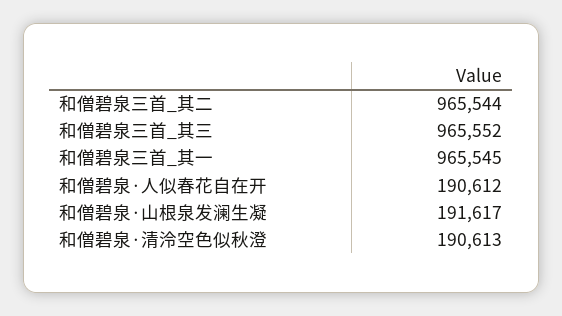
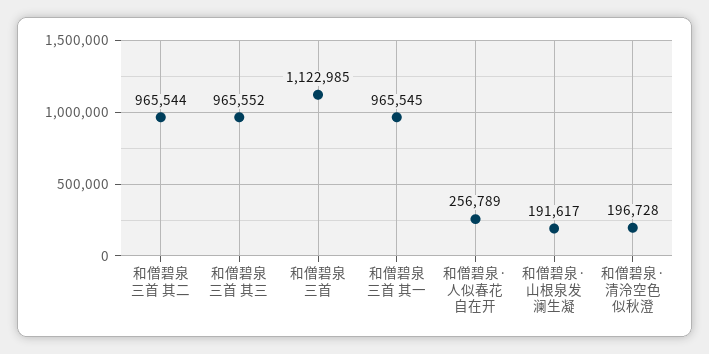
和僧碧泉·人似春花自在开: 190612 -> 256789
和僧碧泉·清泠空色似秋澄: 190613 -> 196728
和僧碧泉三首: none -> 1122985

